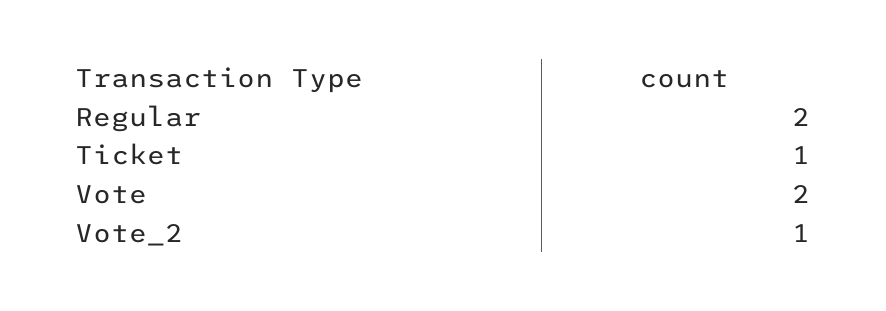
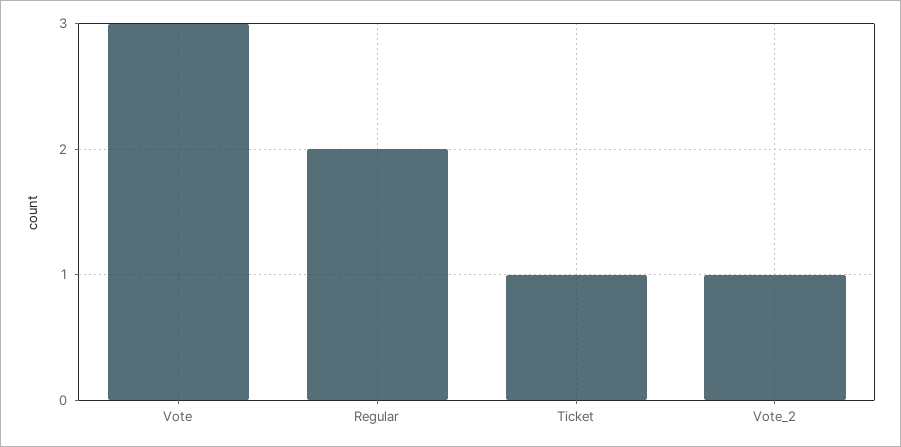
Vote: 2 -> 3

